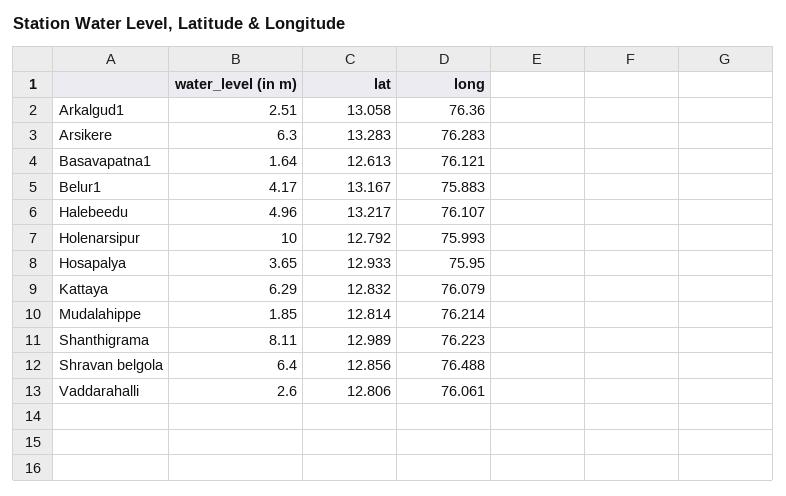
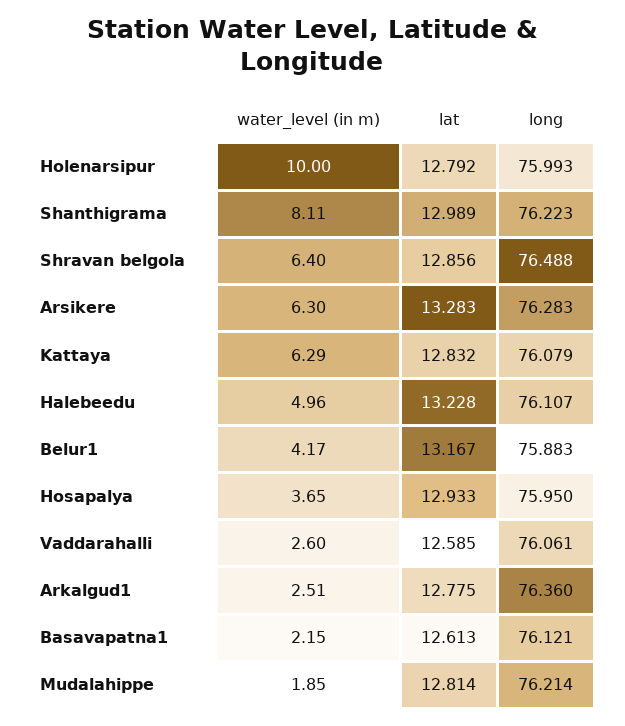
lat, Arkalgud1: 13.058 -> 12.775
water_level (in m), Basavapatna1: 1.64 -> 2.15
lat, Halebeedu: 13.217 -> 13.228
lat, Vaddarahalli: 12.806 -> 12.585

